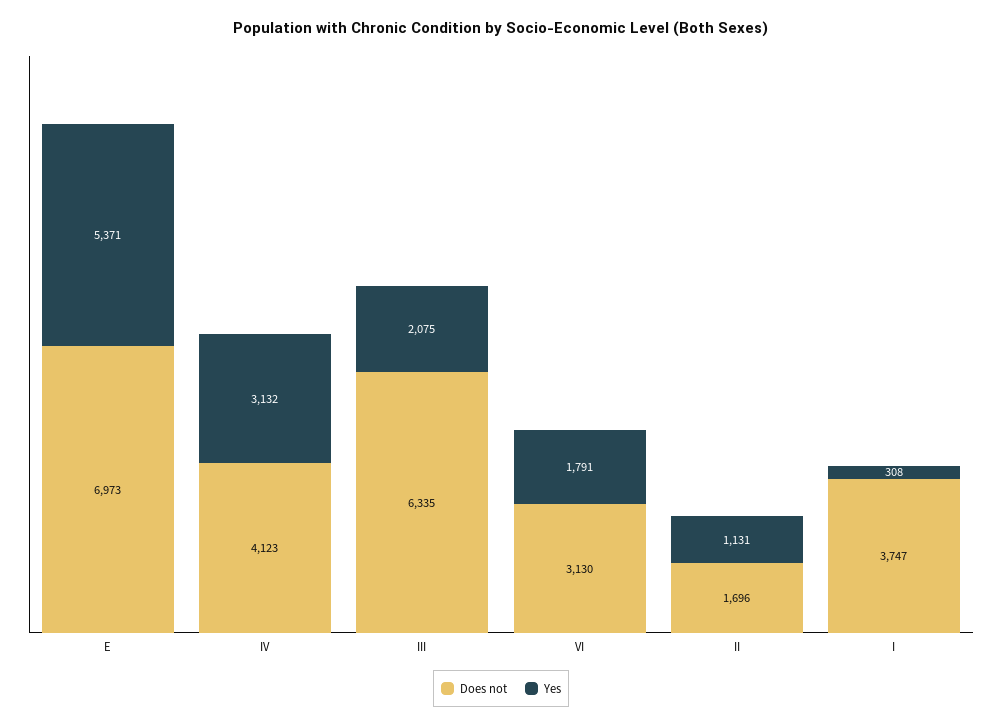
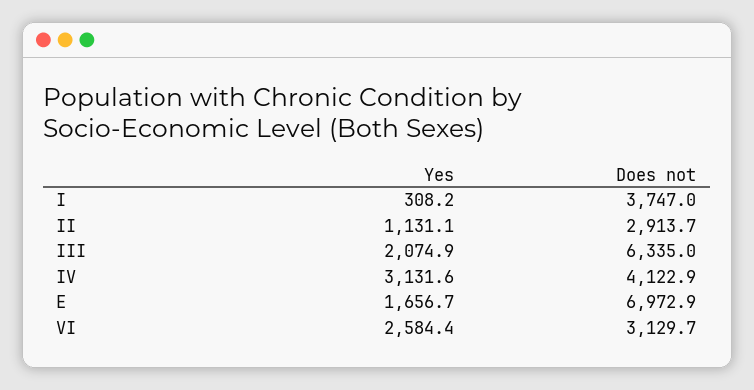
Yes, E: 5371 -> 1656.7
Yes, VI: 1791 -> 2584.4
Does not, II: 1696 -> 2913.7

